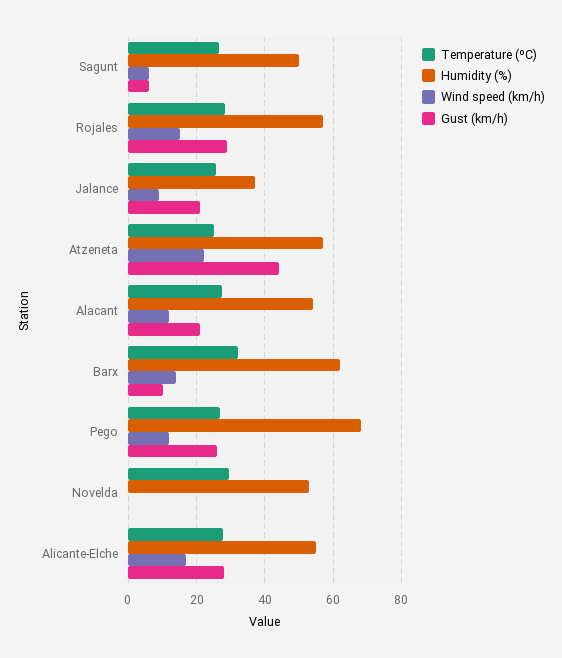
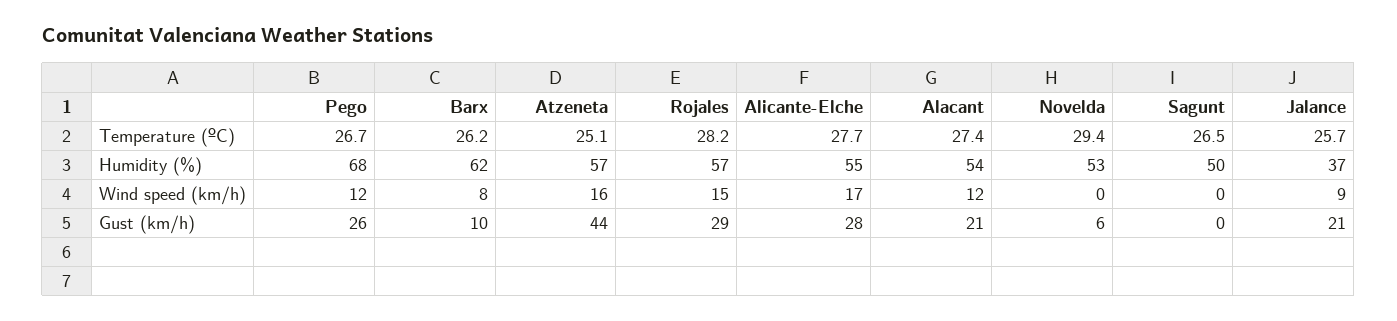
Wind speed (km/h), Sagunt: 6 -> 0
Gust (km/h), Sagunt: 6 -> 0
Wind speed (km/h), Atzeneta: 22 -> 16
Temperature (ºC), Barx: 32 -> 26.2
Wind speed (km/h), Barx: 14 -> 8
Gust (km/h), Novelda: 0 -> 6

